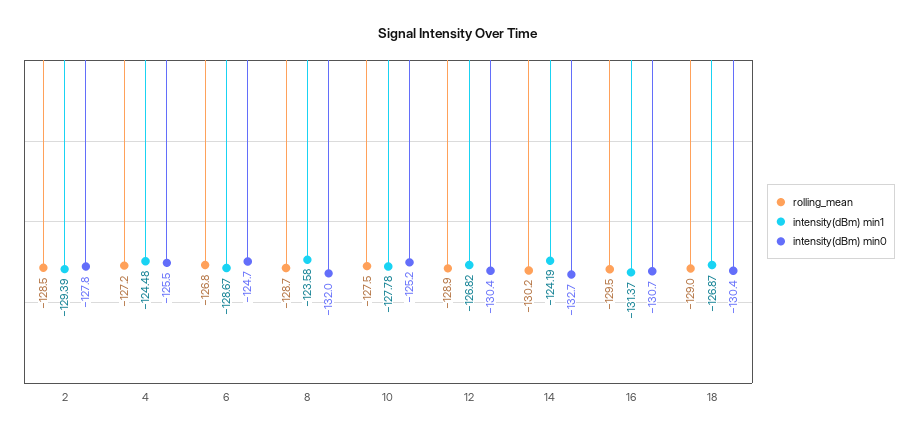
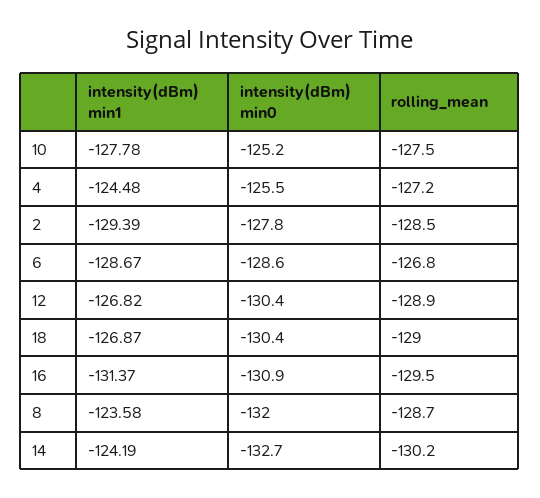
intensity(dBm) min0, 6: -124.7 -> -128.6
intensity(dBm) min0, 16: -130.7 -> -130.9

